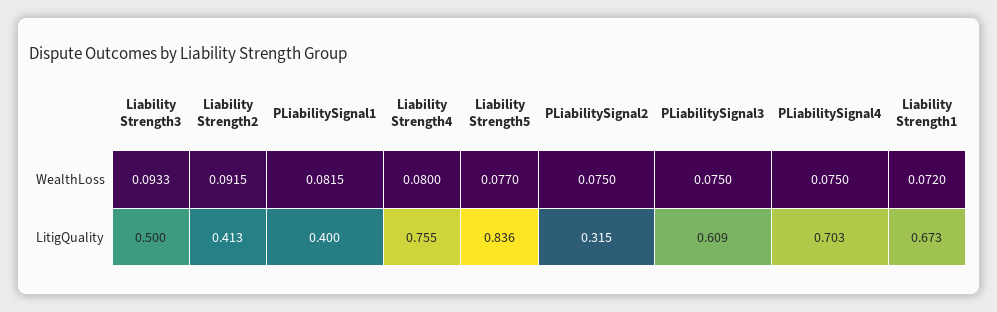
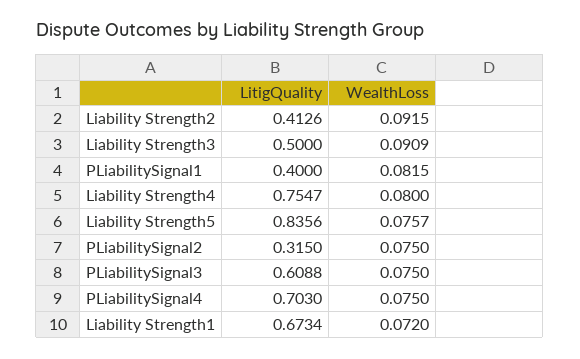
Liability Strength3, WealthLoss: 0.0933 -> 0.0909
Liability Strength5, WealthLoss: 0.077 -> 0.0757

